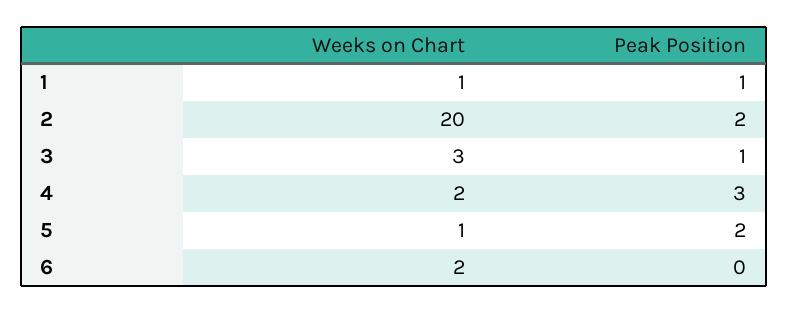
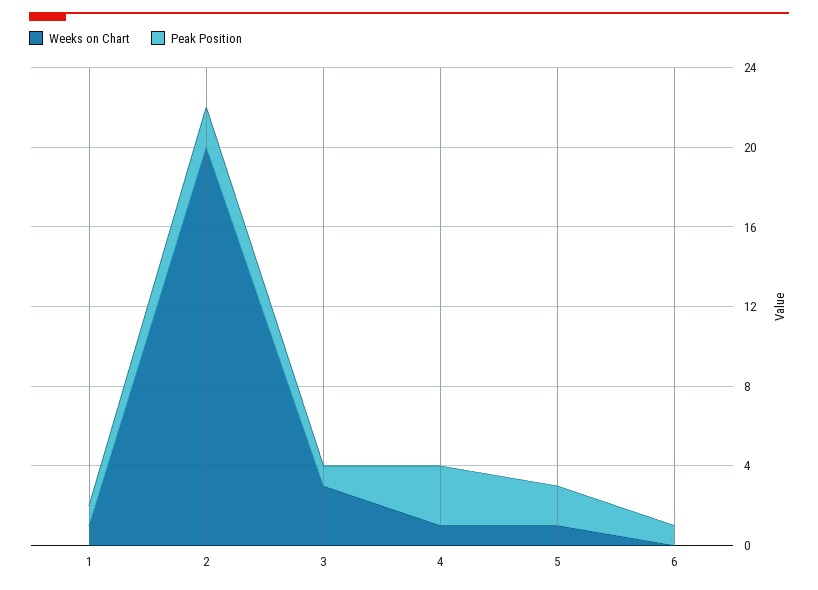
Weeks on Chart, 4: 2 -> 1
Weeks on Chart, 6: 2 -> 0
Peak Position, 6: 0 -> 1

